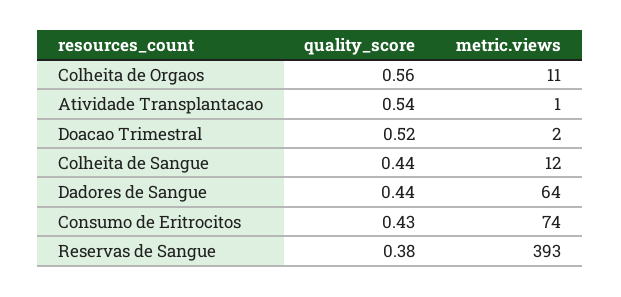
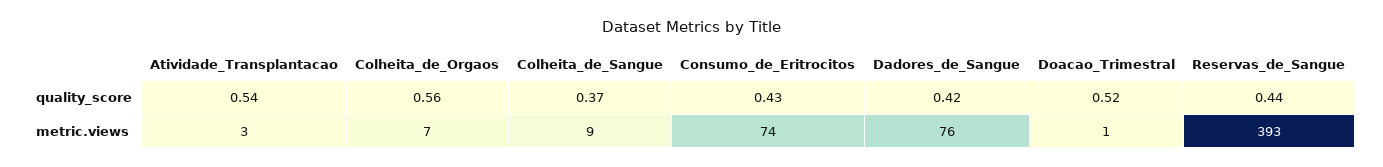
metric.views, Colheita de Orgaos: 11 -> 7
metric.views, Atividade Transplantacao: 1 -> 3
metric.views, Doacao Trimestral: 2 -> 1
quality_score, Colheita de Sangue: 0.44 -> 0.37
metric.views, Colheita de Sangue: 12 -> 9
quality_score, Dadores de Sangue: 0.44 -> 0.42
metric.views, Dadores de Sangue: 64 -> 76
quality_score, Reservas de Sangue: 0.38 -> 0.44

